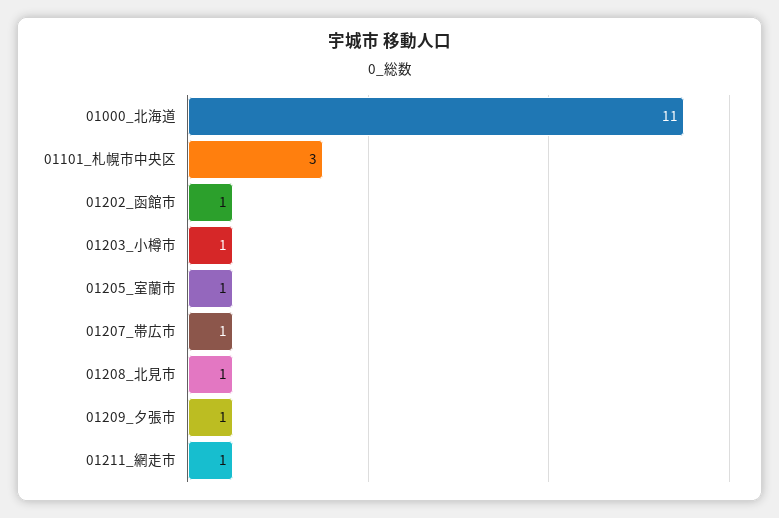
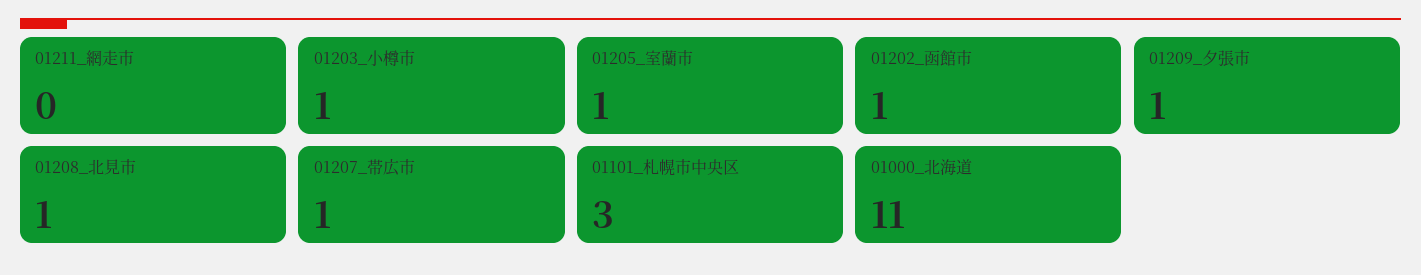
01211_網走市: 1 -> 0

